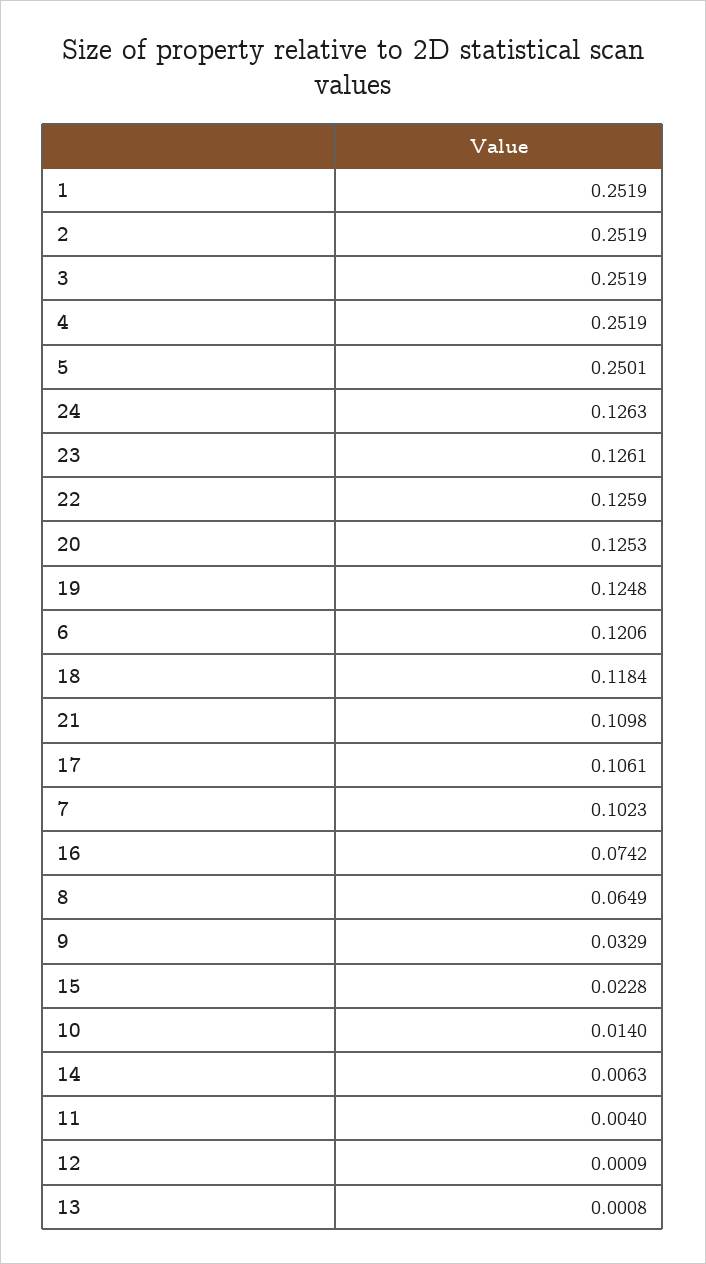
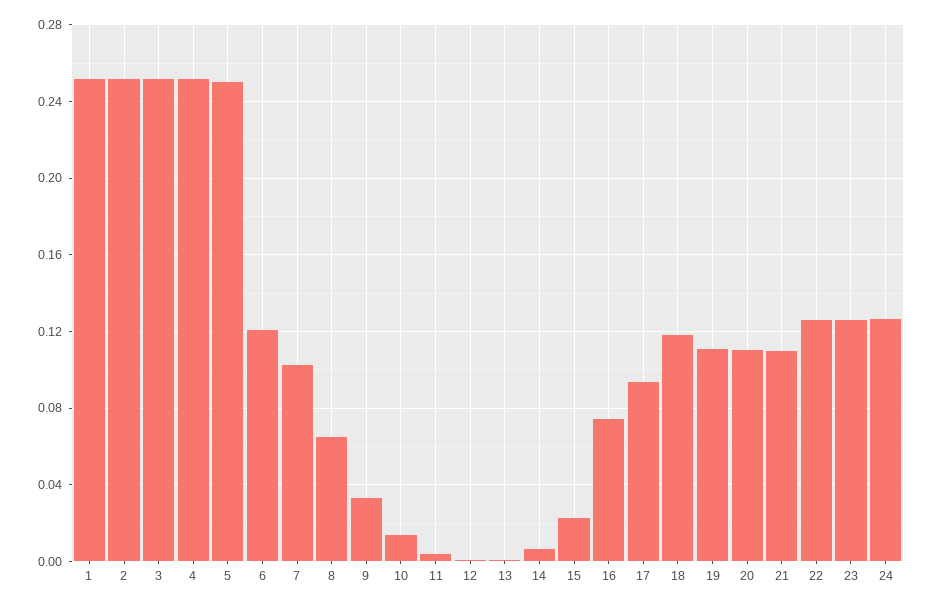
20: 0.1253 -> 0.11
19: 0.1248 -> 0.11
17: 0.1061 -> 0.095

